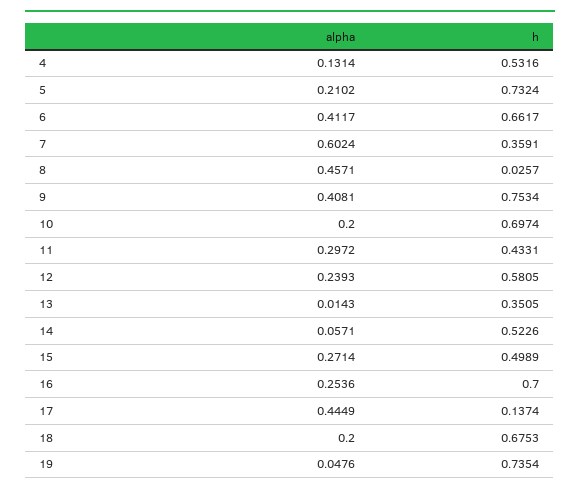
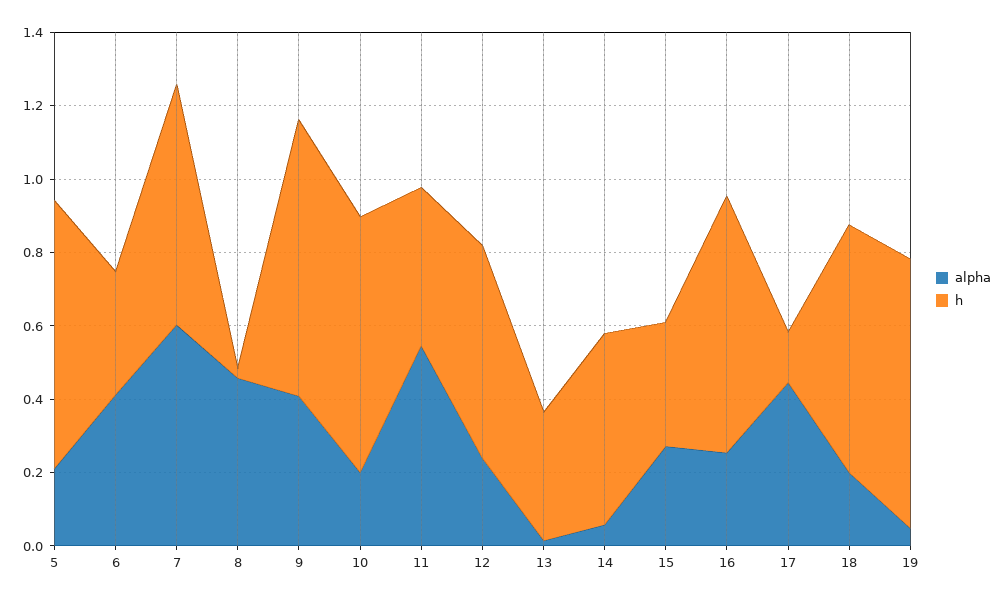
alpha, 4: 0.1314 -> none
h, 4: 0.5316 -> none
h, 6: 0.6617 -> 0.35
h, 7: 0.3591 -> 0.65
alpha, 11: 0.2972 -> 0.55
h, 15: 0.4989 -> 0.35

